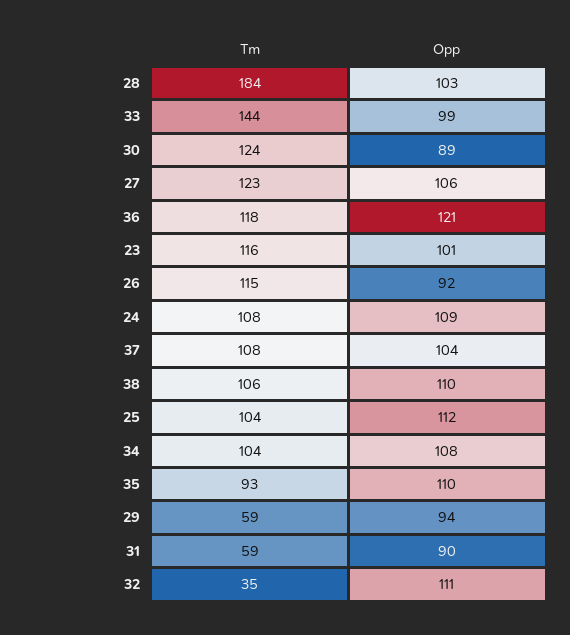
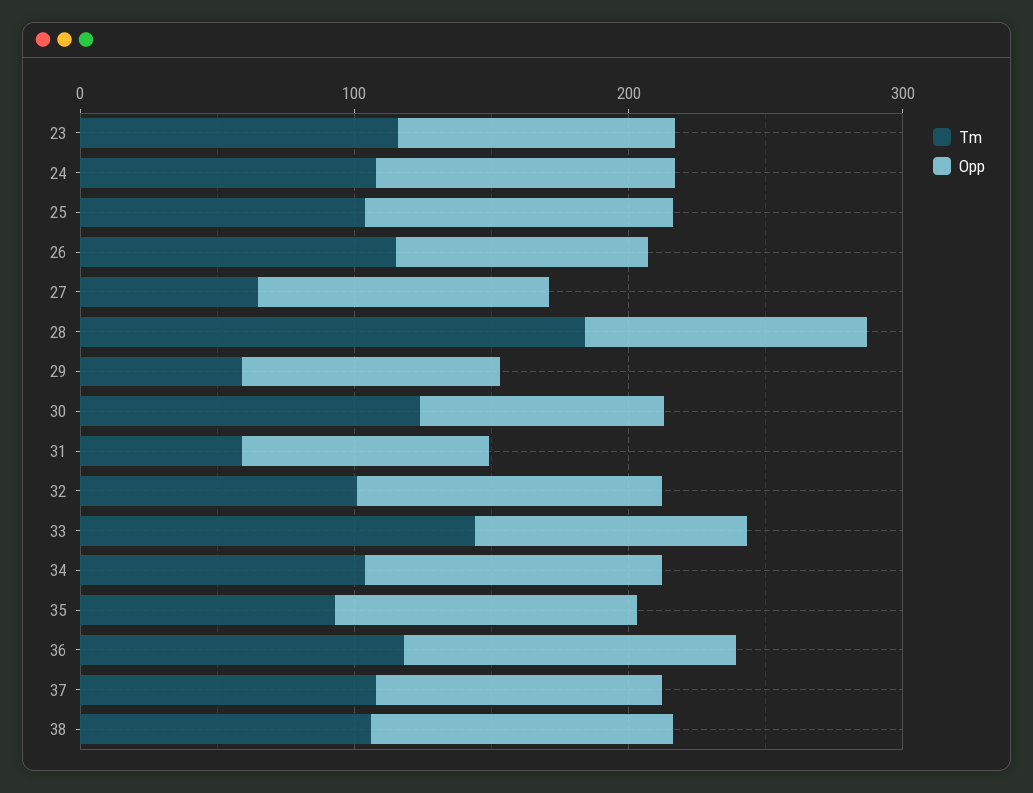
Tm, 27: 123 -> 60
Tm, 32: 35 -> 100

